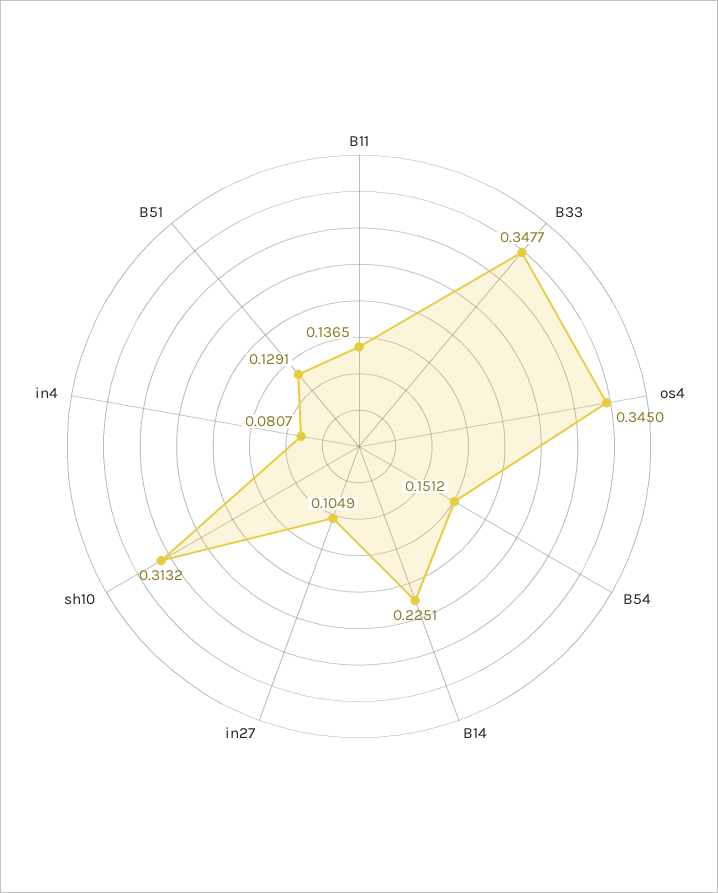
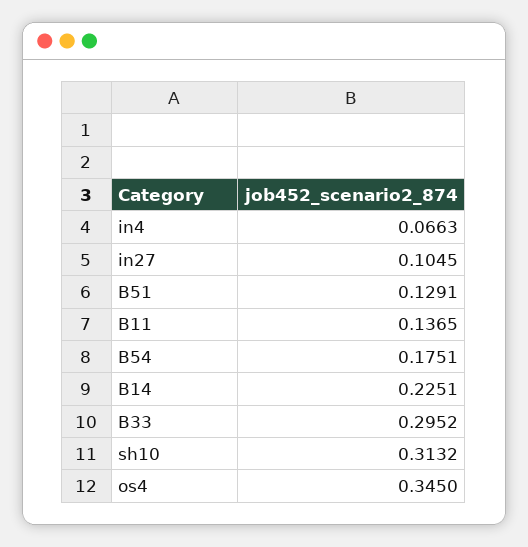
B33: 0.3477 -> 0.2952
B54: 0.1512 -> 0.1751
in27: 0.1049 -> 0.1045
in4: 0.0807 -> 0.0663

